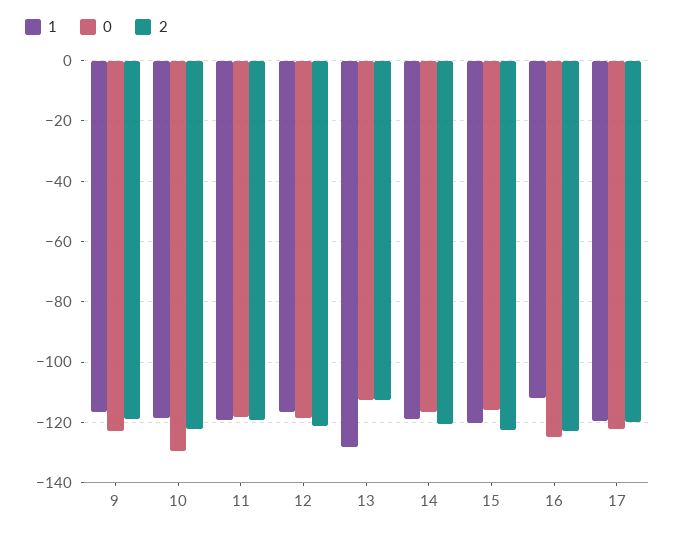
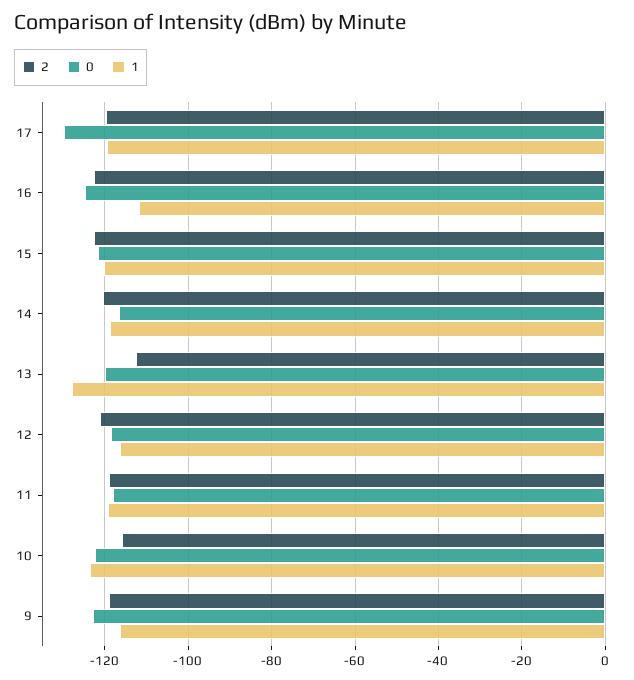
1, 10: -118 -> -124
0, 10: -130 -> -122
2, 10: -122 -> -116
0, 13: -112 -> -120
0, 15: -116 -> -122
0, 17: -122 -> -130

